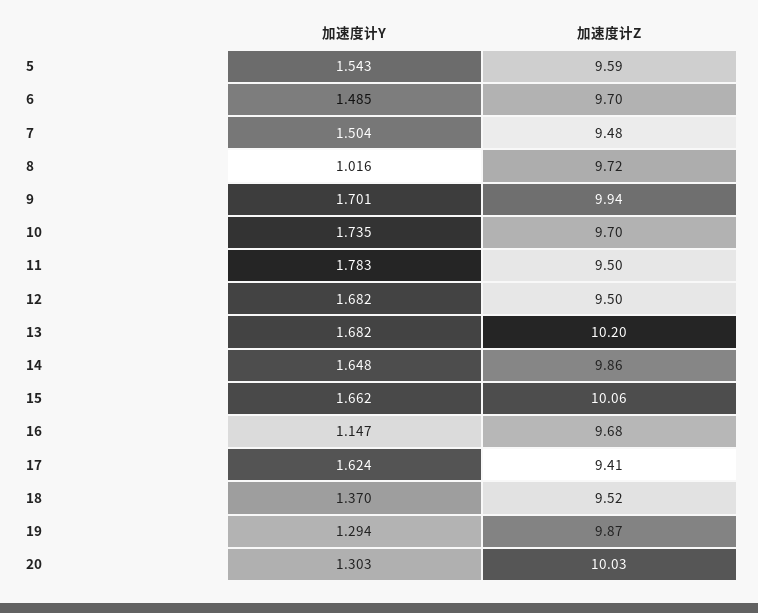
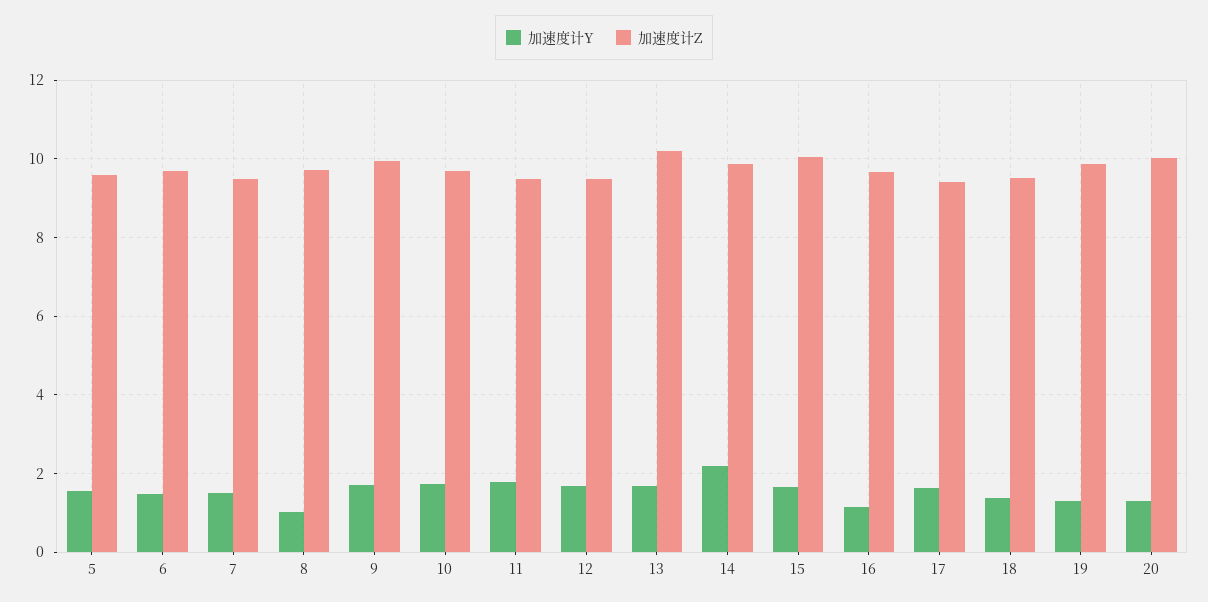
加速度计Y, 14: 1.648 -> 2.2

